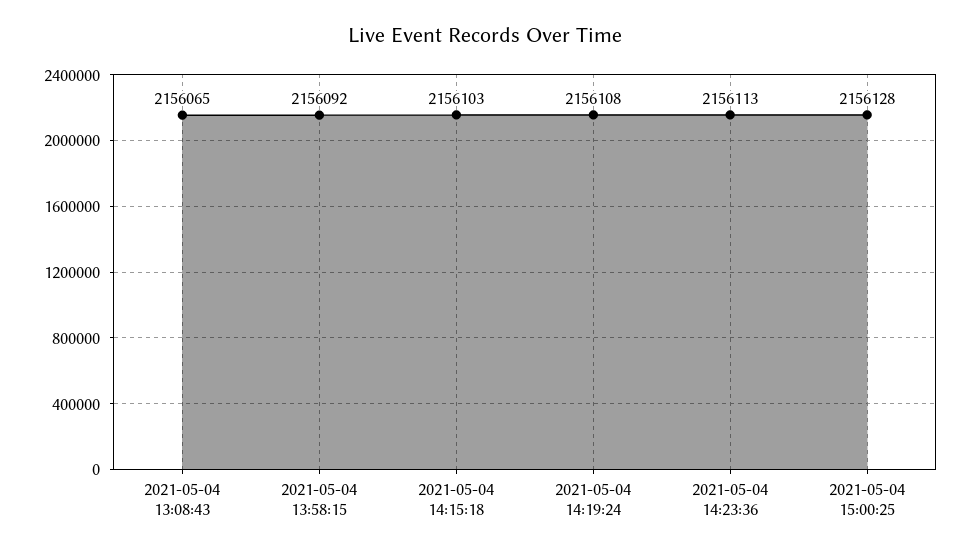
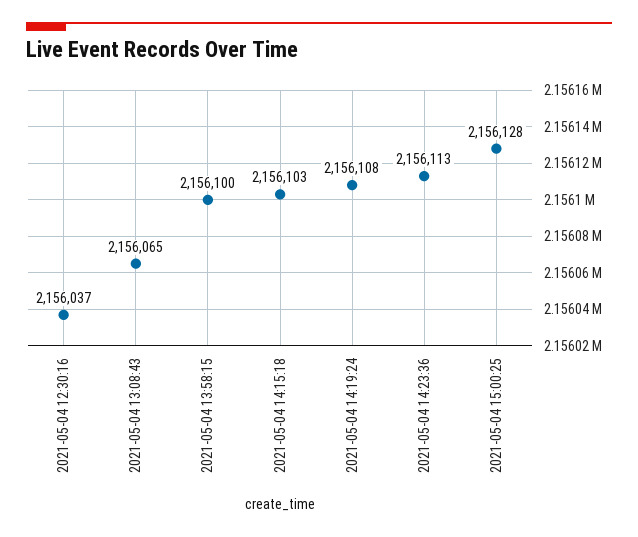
2021-05-04 13:58:15: 2156092 -> 2156100
2021-05-04 12:30:16: none -> 2156037

